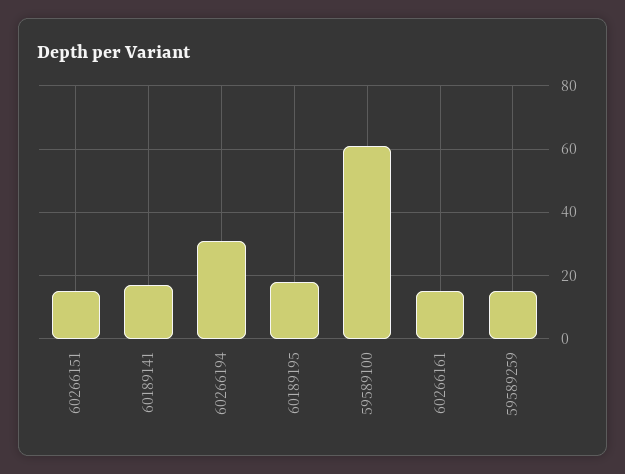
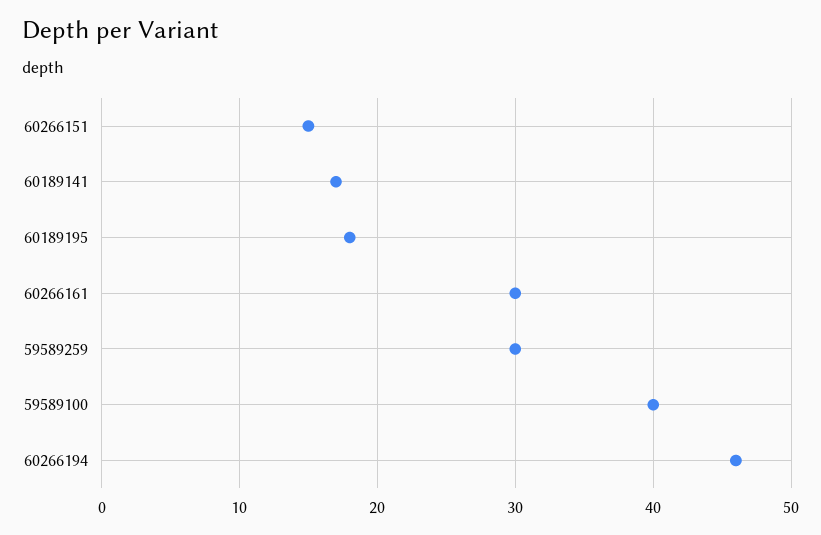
60266194: 30 -> 46
59589100: 60 -> 40
60266161: 15 -> 30
59589259: 15 -> 30

